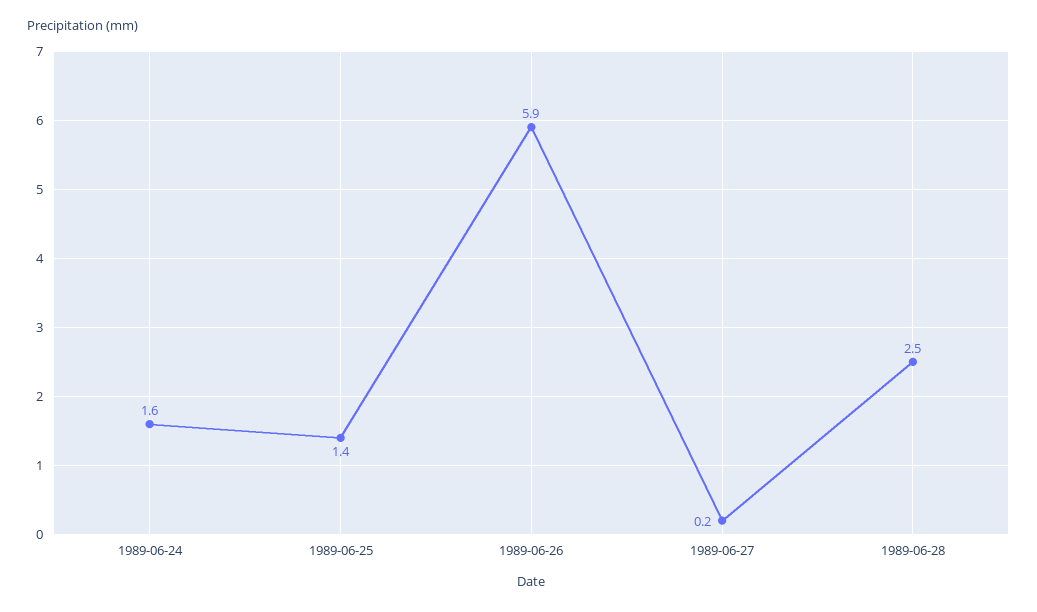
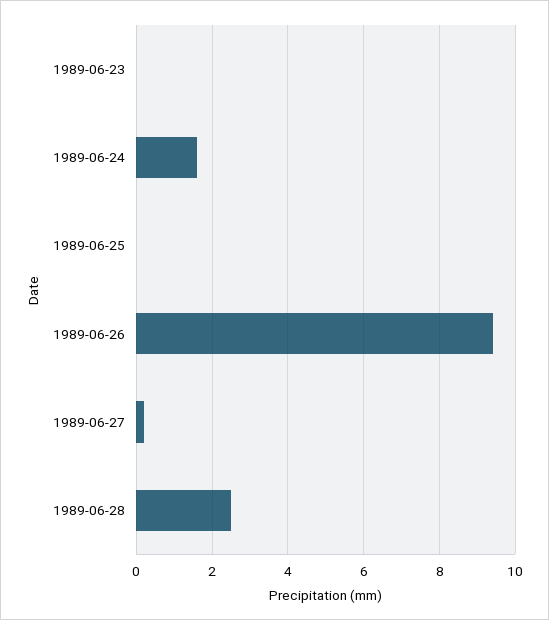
1989-06-25: 1.4 -> 0
1989-06-26: 5.9 -> 9.5
1989-06-23: none -> 0

